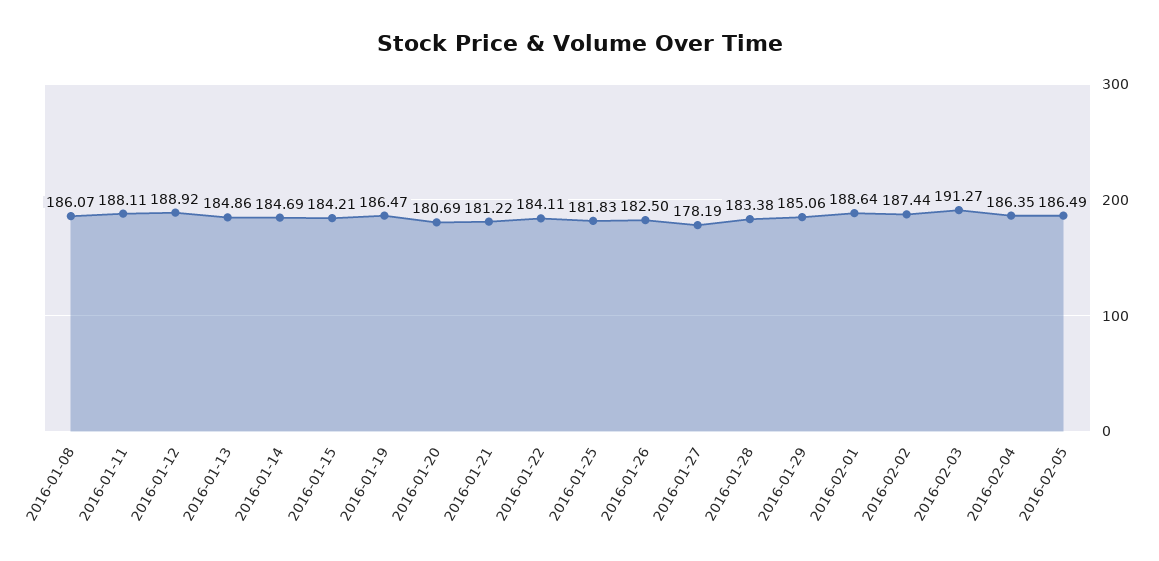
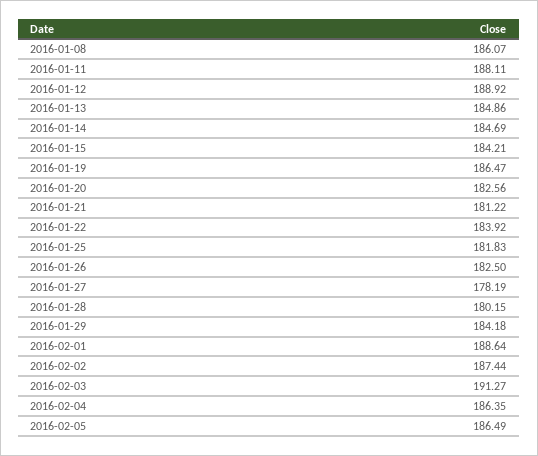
2016-01-20: 180.69 -> 182.56
2016-01-22: 184.11 -> 183.92
2016-01-28: 183.38 -> 180.15
2016-01-29: 185.06 -> 184.18

